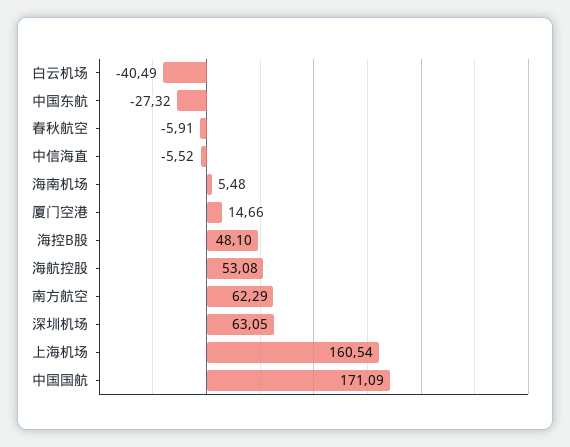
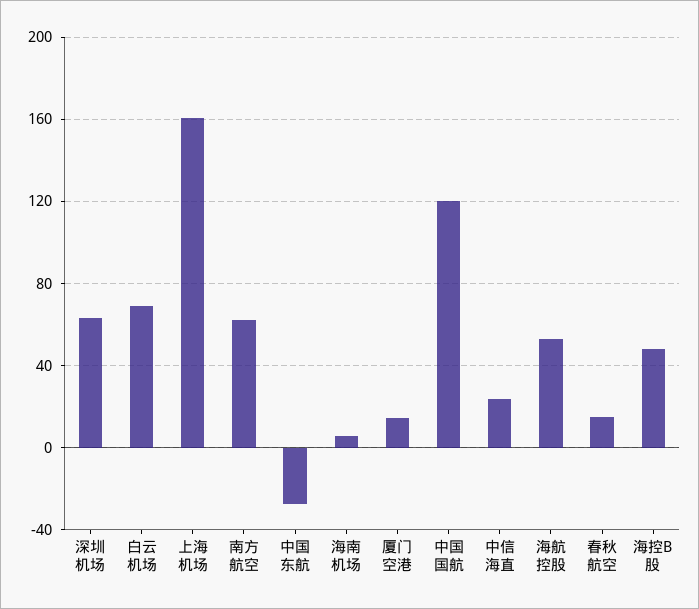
白云机场: -40.49 -> 70
春秋航空: -5.91 -> 15
中信海直: -5.52 -> 25
中国国航: 171.09 -> 120

